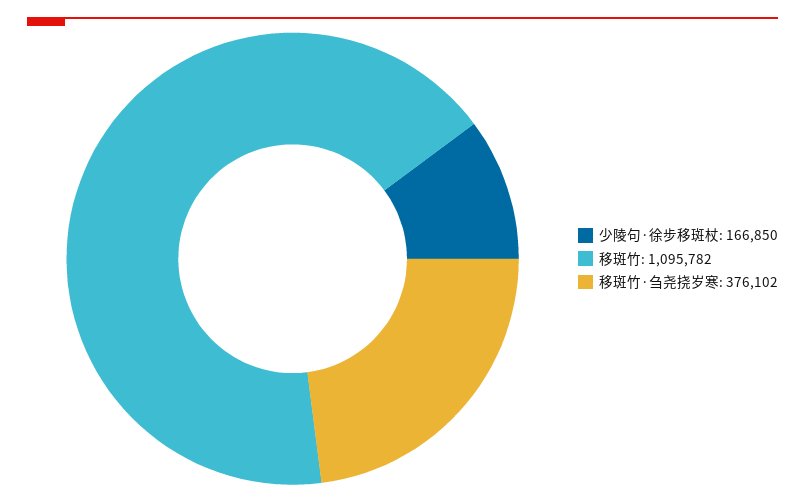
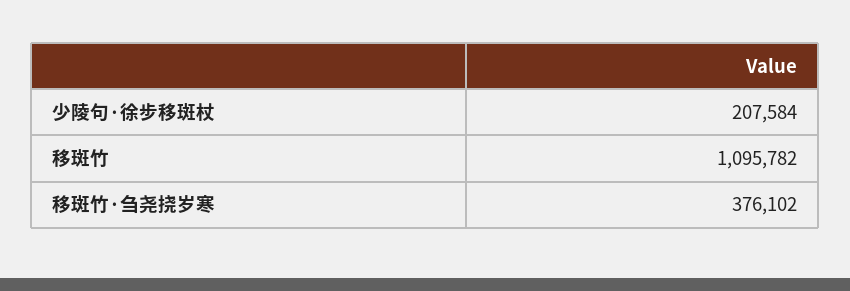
少陵句·徐步移斑杖: 166850 -> 207584

